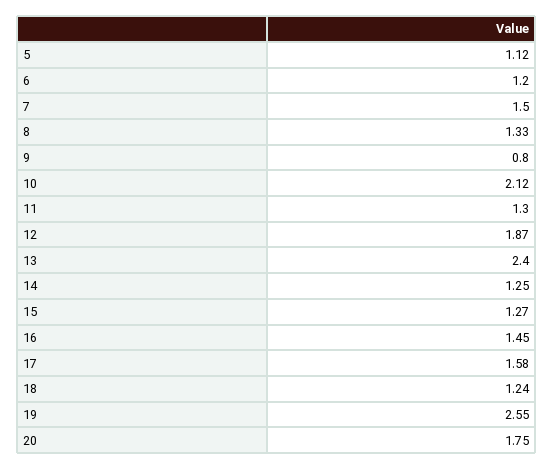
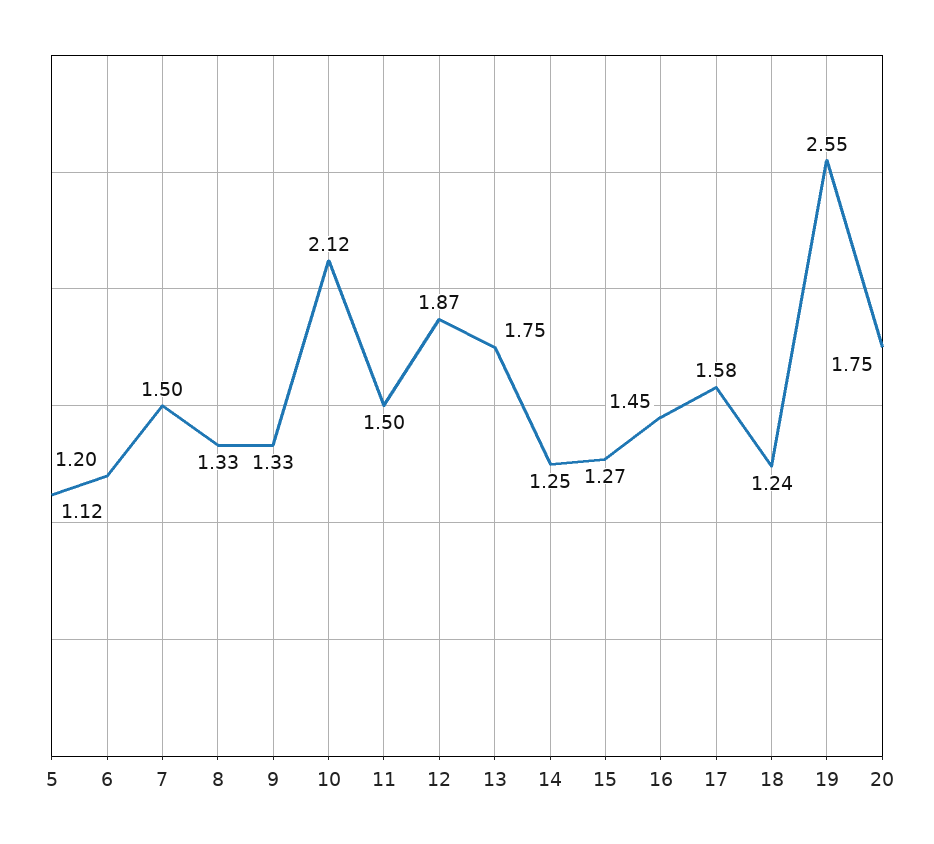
9: 0.8 -> 1.33
11: 1.3 -> 1.5
13: 2.4 -> 1.75

